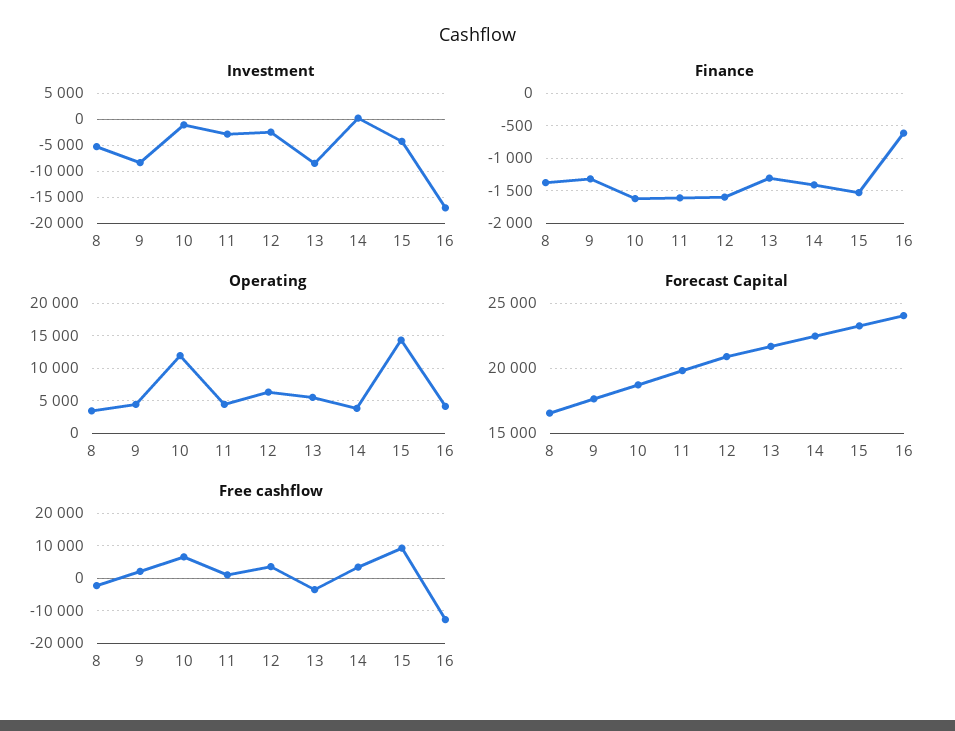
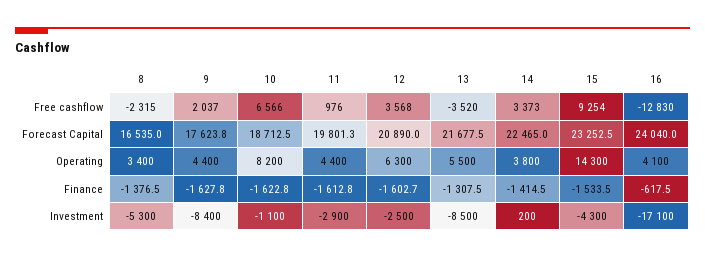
Finance, 9: -1300 -> -1627.8
Operating, 10: 12000 -> 8200

